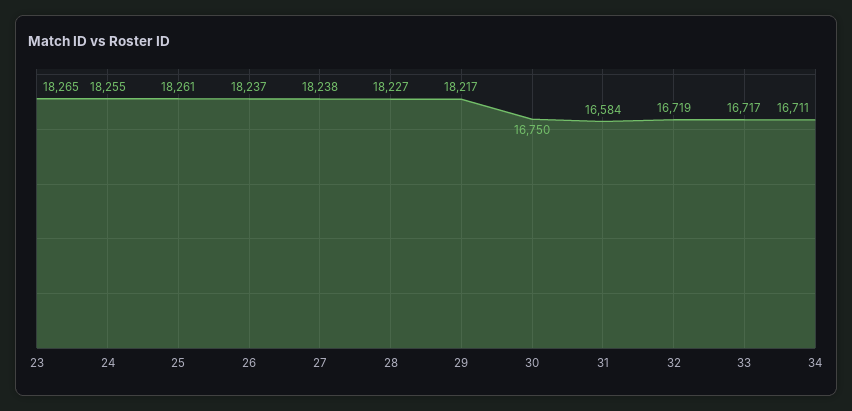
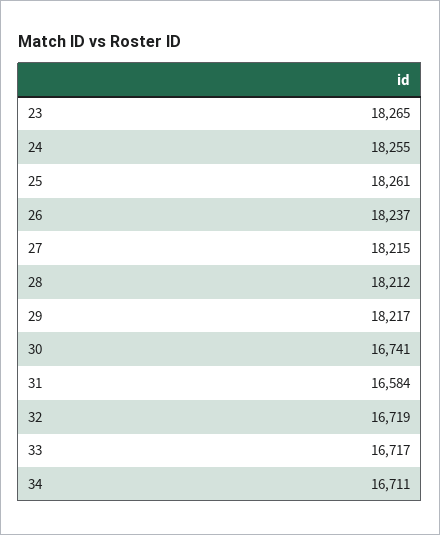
27: 18238 -> 18215
28: 18227 -> 18212
30: 16750 -> 16741

